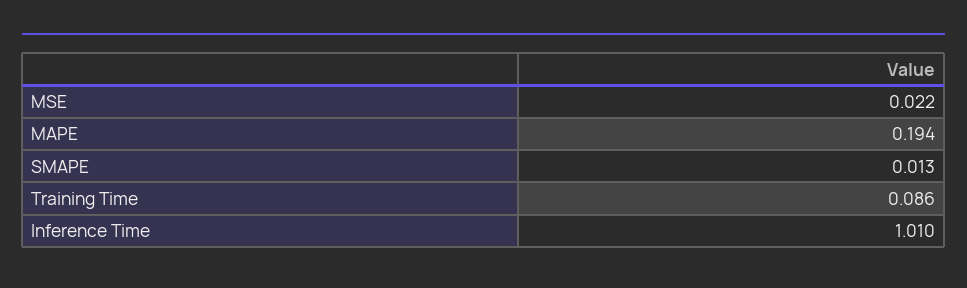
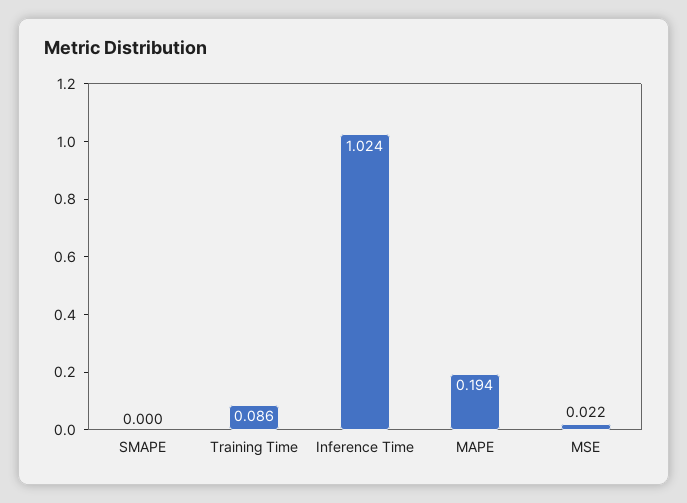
SMAPE: 0.013 -> 0
Inference Time: 1.01 -> 1.024

